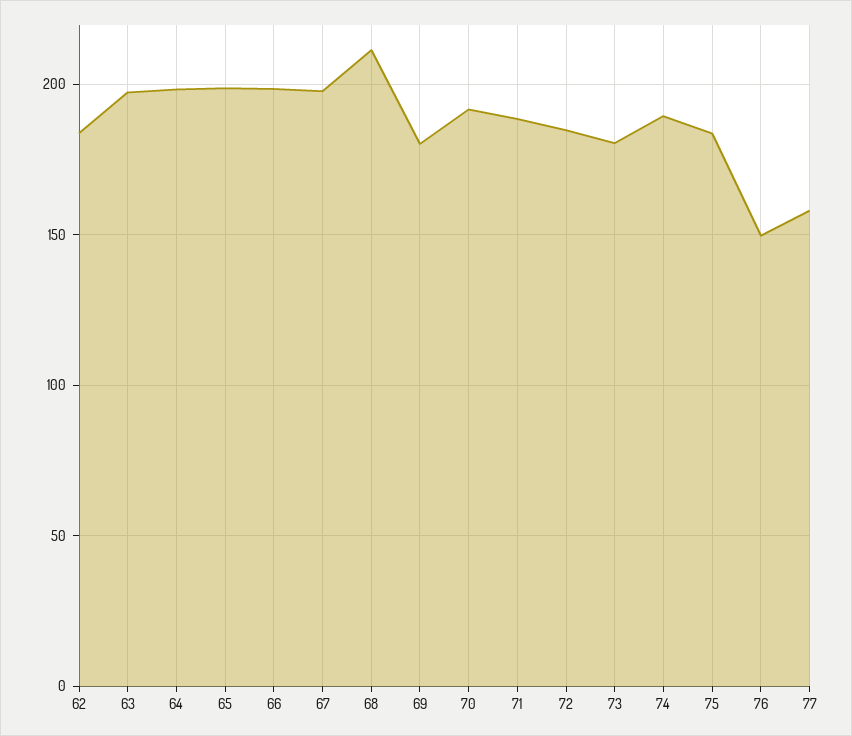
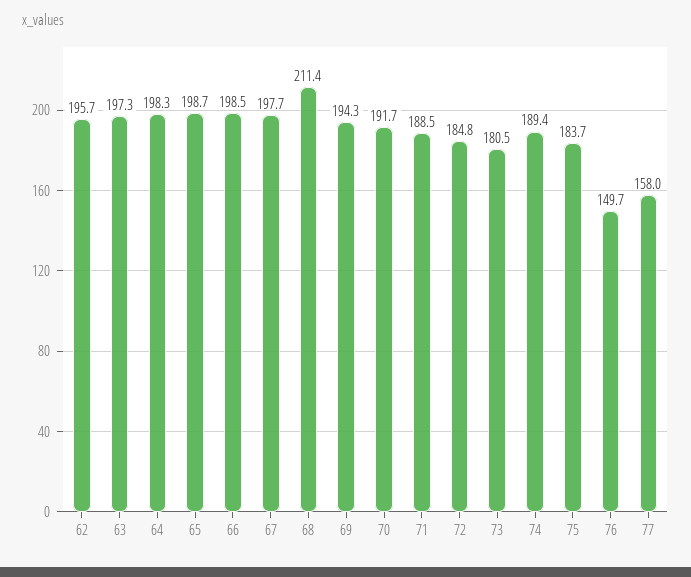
62: 185 -> 195.7
69: 180 -> 194.3

